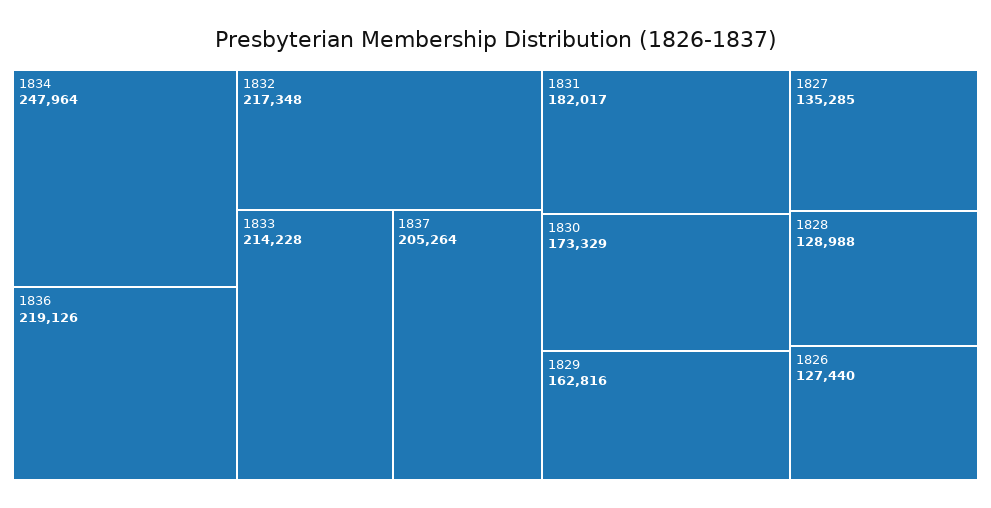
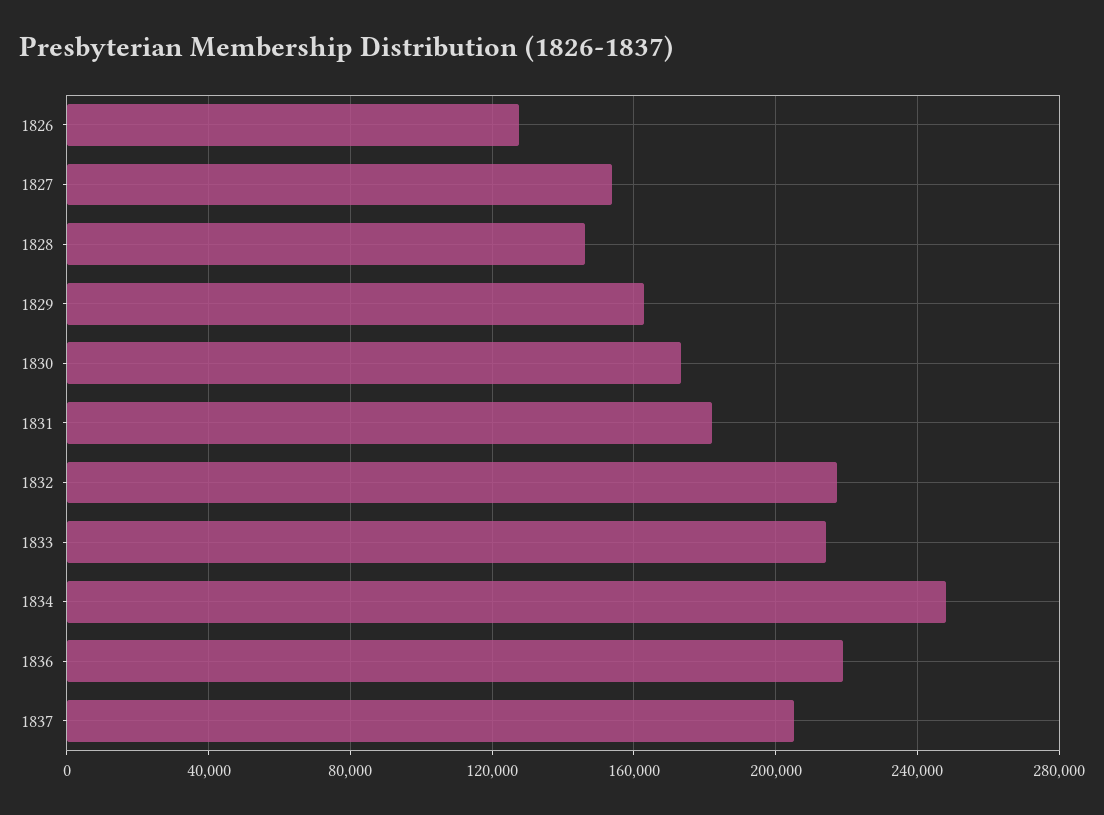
1827: 135285 -> 155000
1828: 128988 -> 145000

